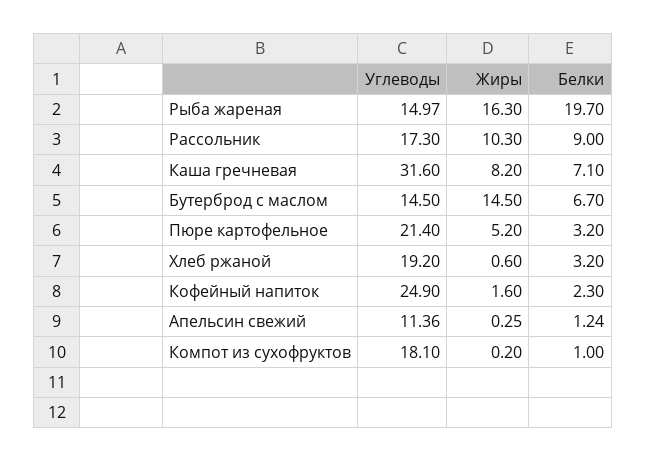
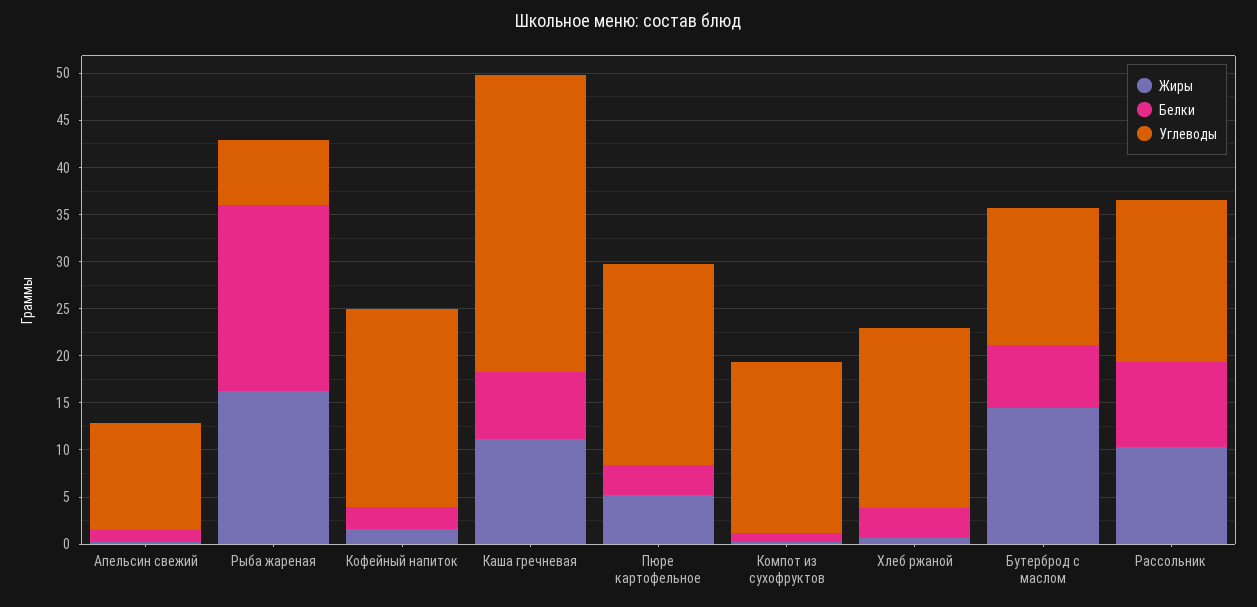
Углеводы, Рыба жареная: 14.97 -> 7
Жиры, Каша гречневая: 8.2 -> 11
Углеводы, Кофейный напиток: 24.9 -> 21

